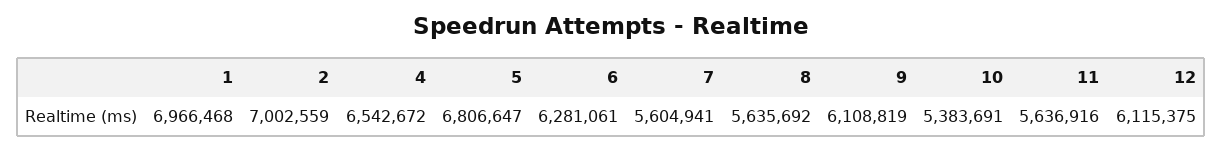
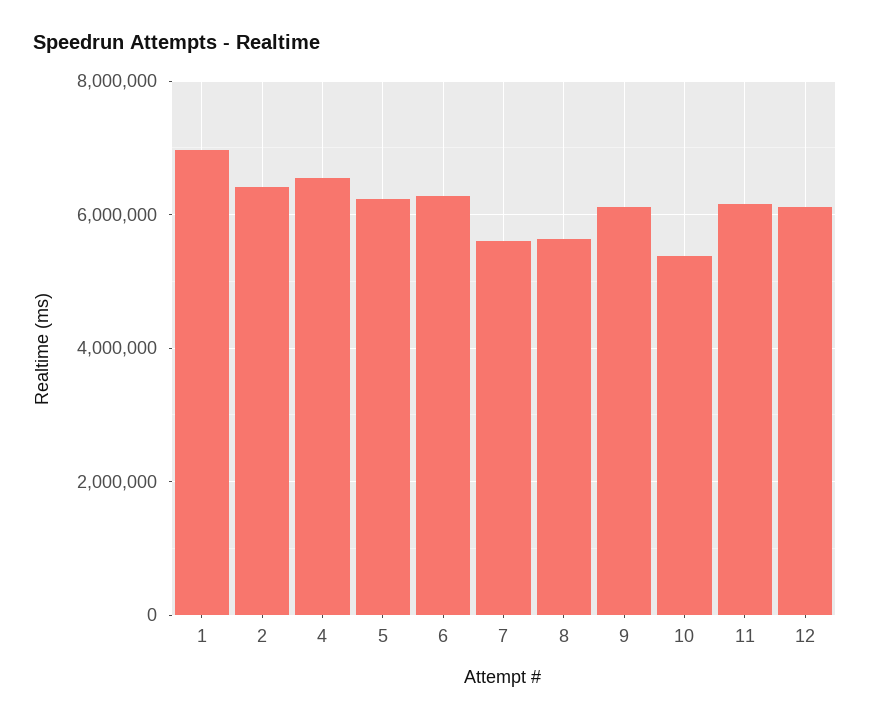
2: 7002559 -> 6400000
5: 6806647 -> 6200000
11: 5636916 -> 6200000

